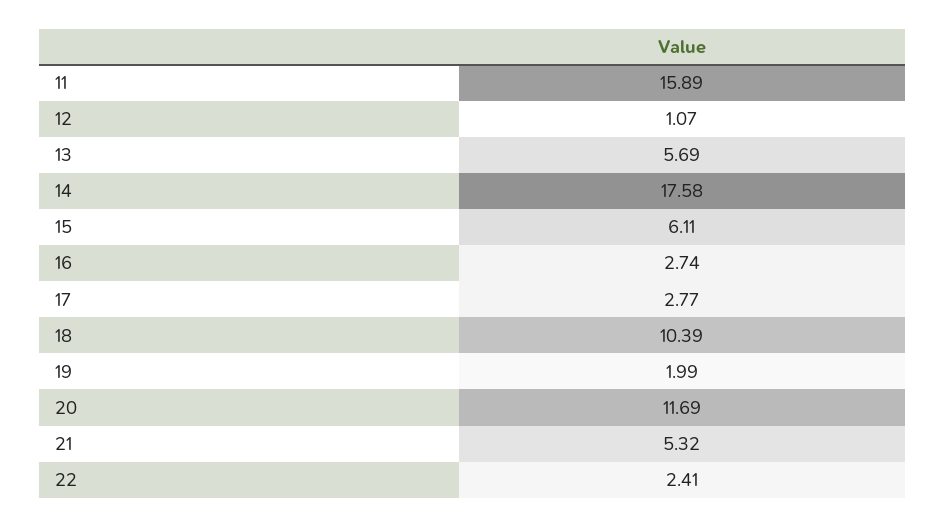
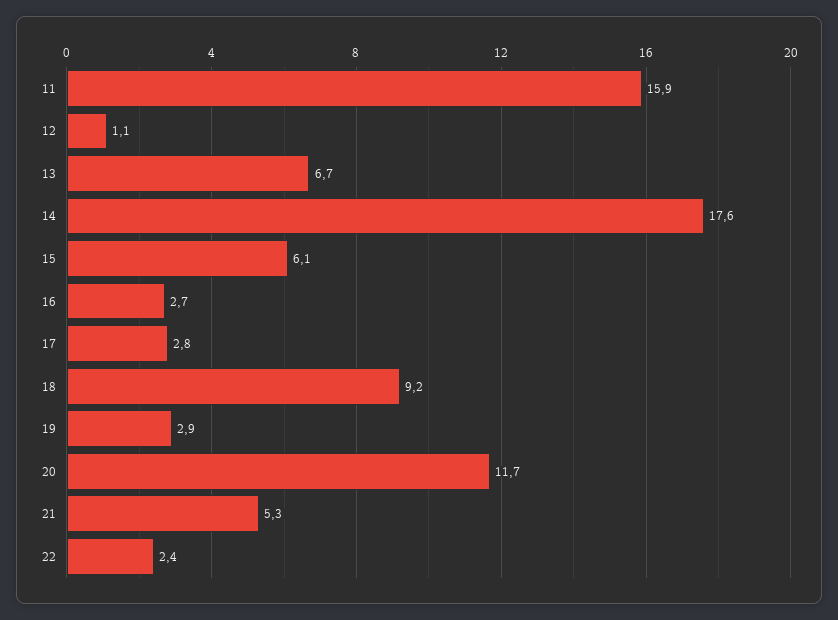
13: 5.69 -> 6.7
18: 10.39 -> 9.2
19: 1.99 -> 2.9

